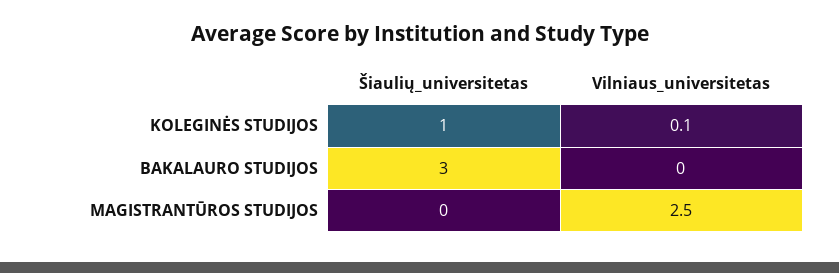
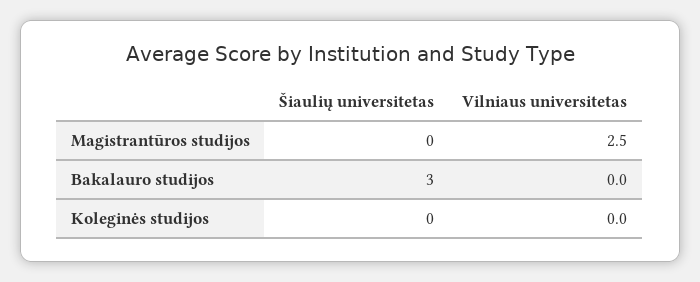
Šiaulių_universitetas, KOLEGINĖS STUDIJOS: 1 -> 0
Vilniaus_universitetas, KOLEGINĖS STUDIJOS: 0.1 -> 0

